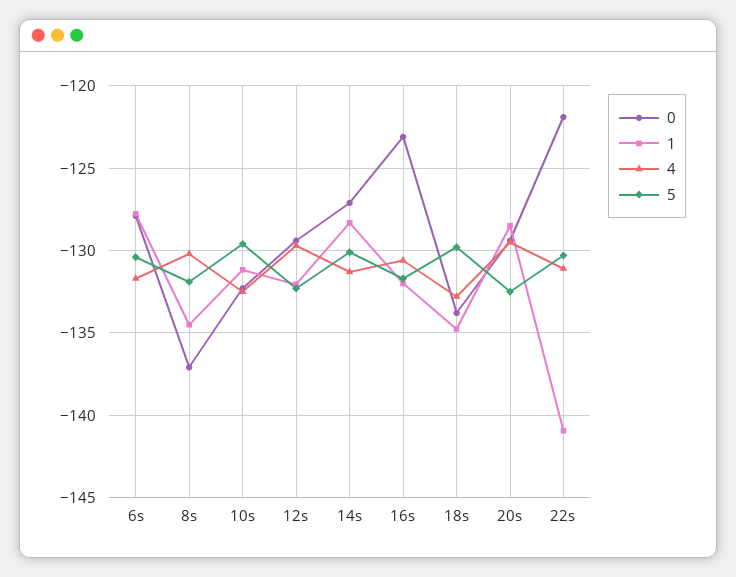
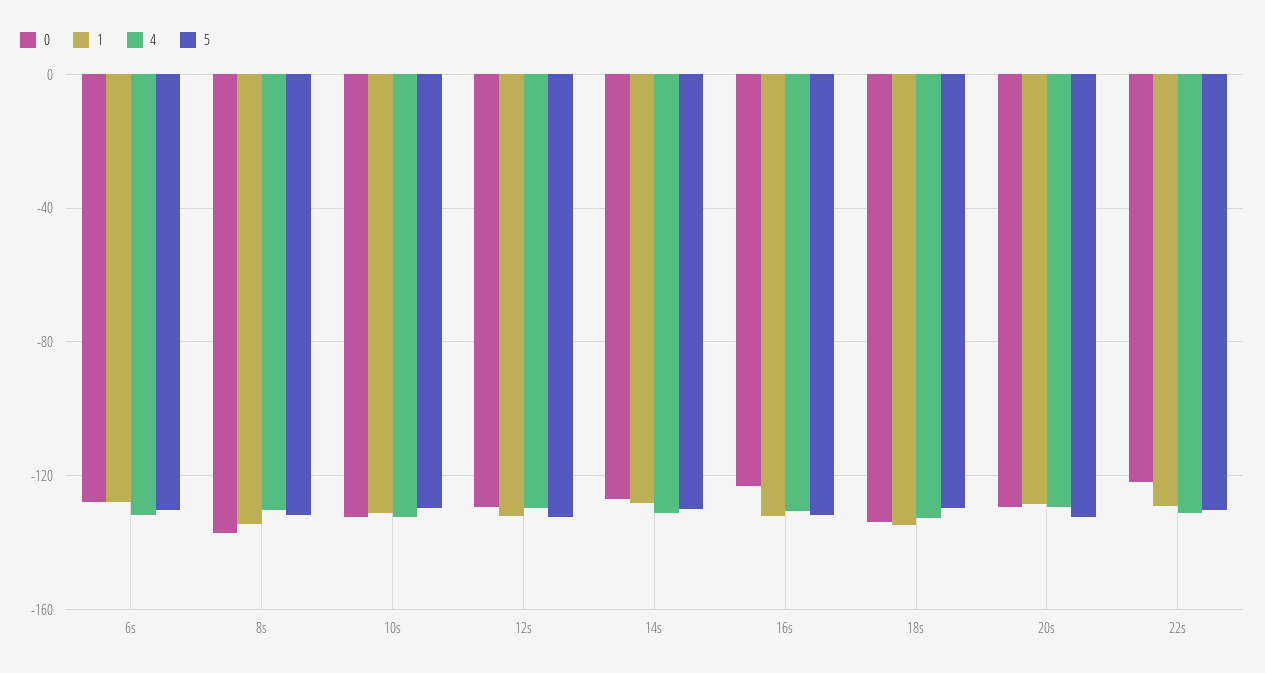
1, 22s: -141 -> -130

